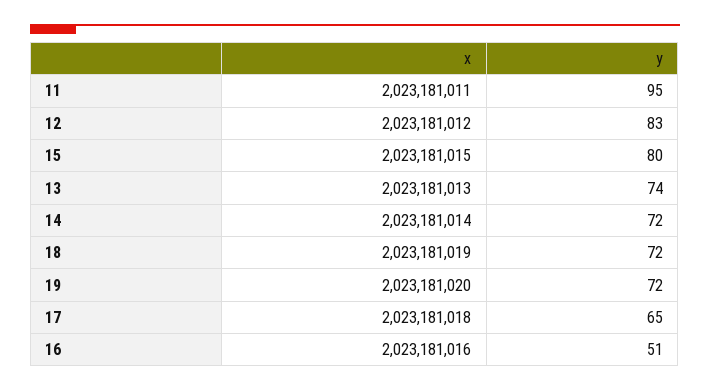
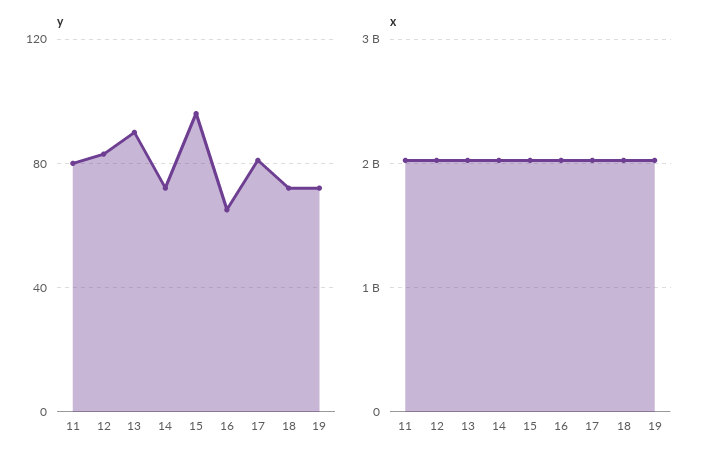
y, 11: 95 -> 80
y, 15: 80 -> 95
y, 13: 74 -> 90
y, 17: 65 -> 80
y, 16: 51 -> 65

